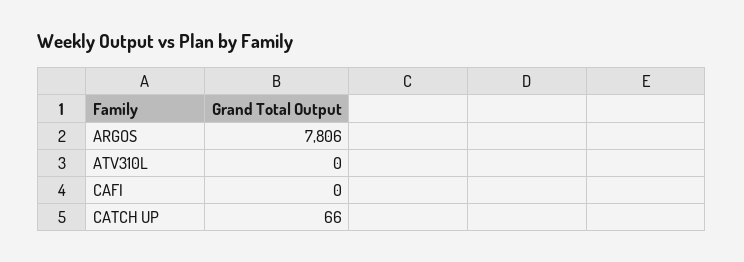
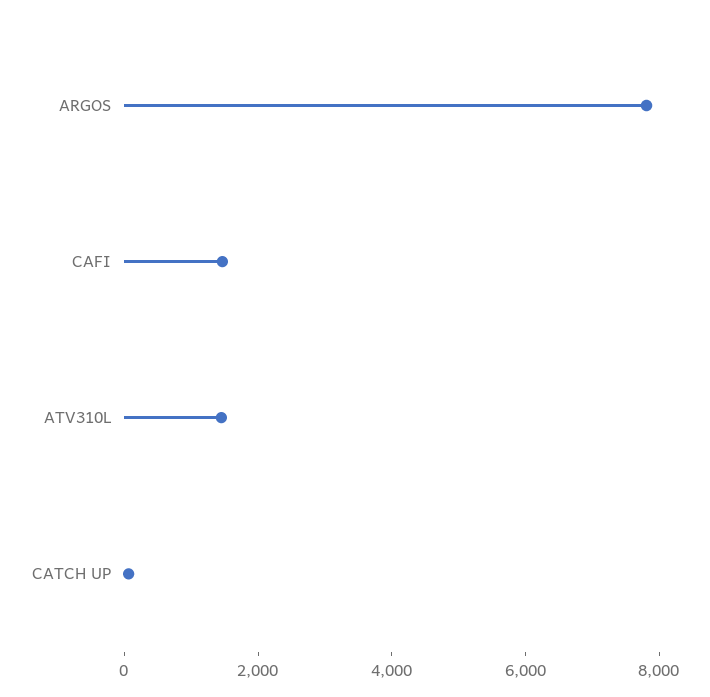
ATV310L: 0 -> 1500
CAFI: 0 -> 1500

